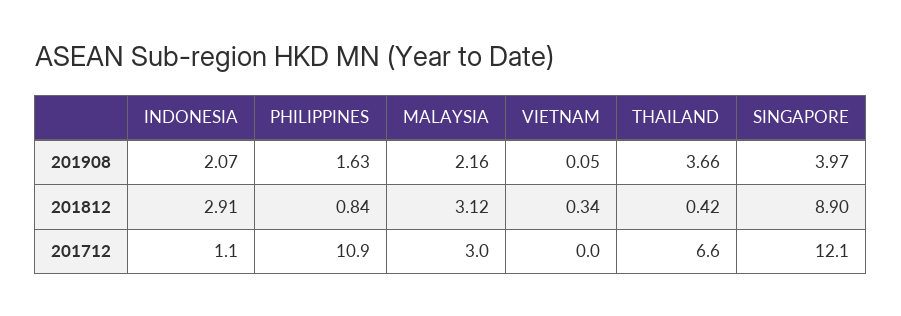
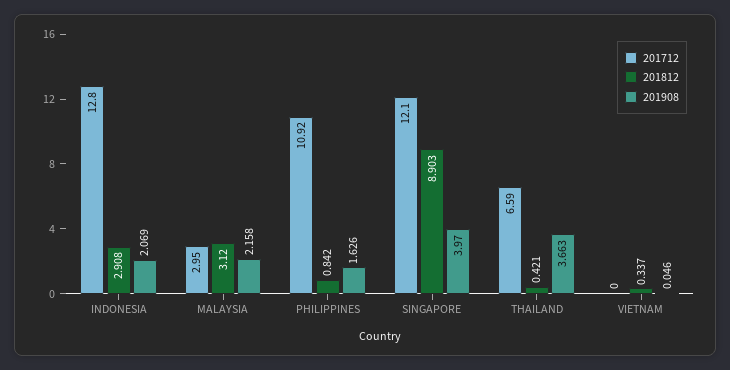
201712, INDONESIA: 1.1 -> 12.8

